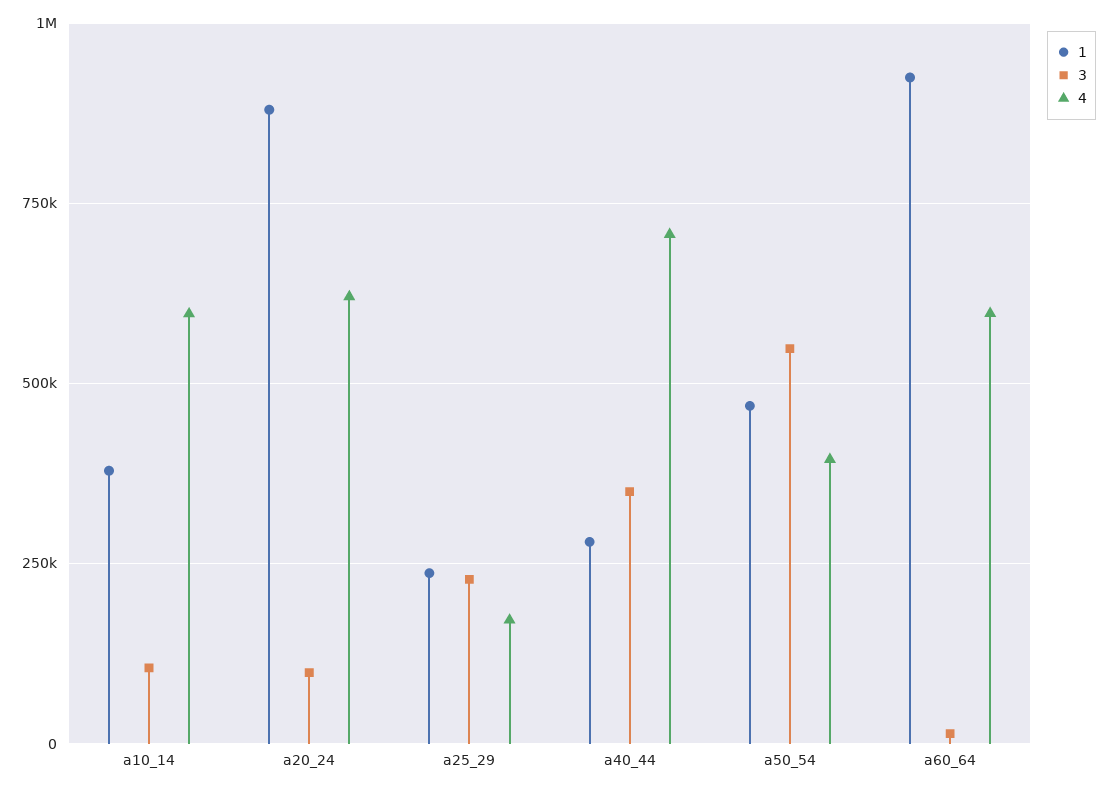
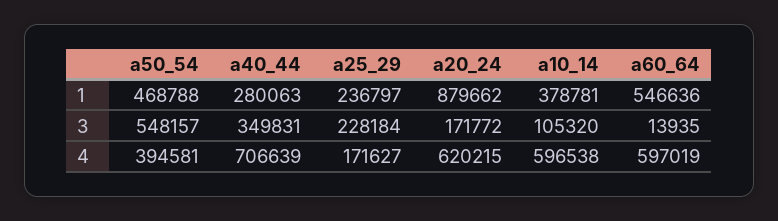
3, a20_24: 100000 -> 171772
1, a60_64: 925000 -> 546636

